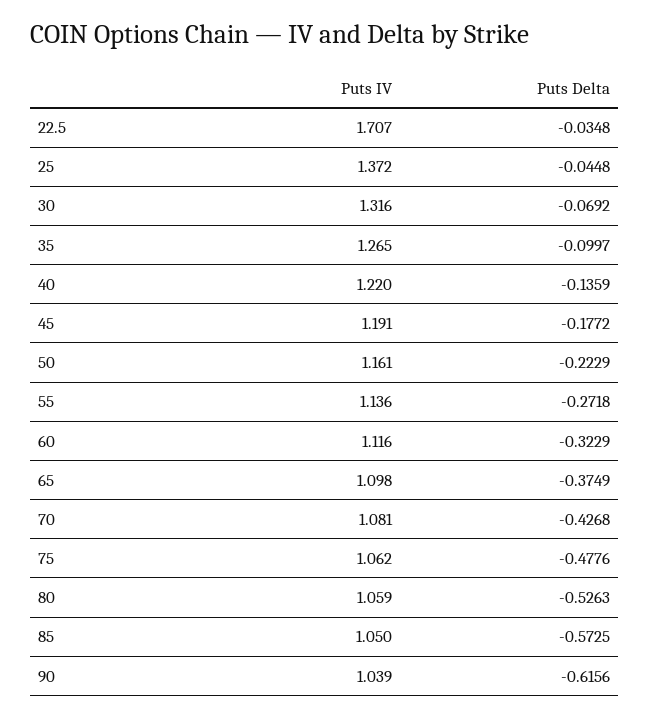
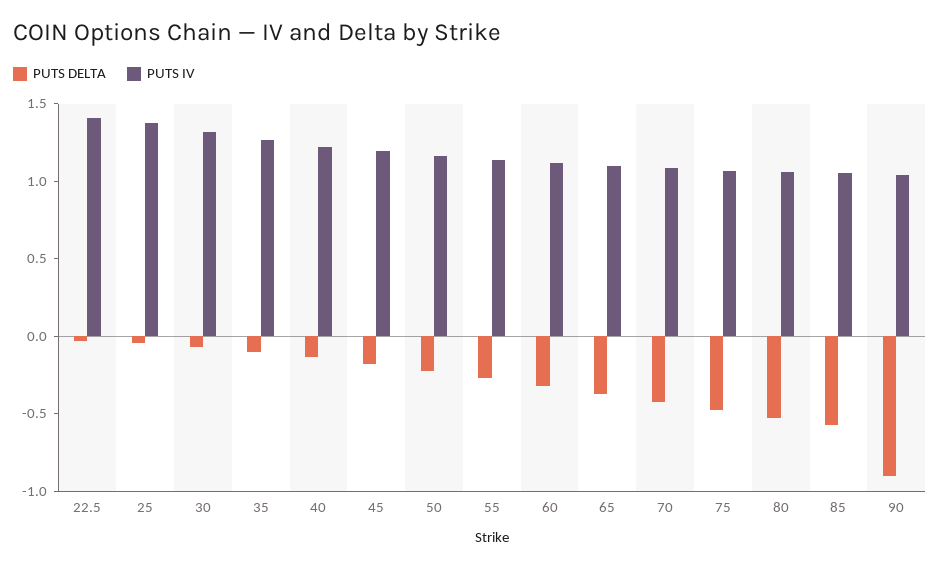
Puts IV, 22.5: 1.707 -> 1.4
Puts Delta, 90: -0.6156 -> -0.9

